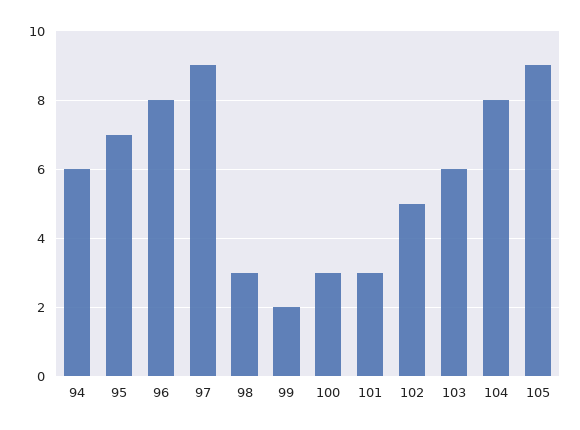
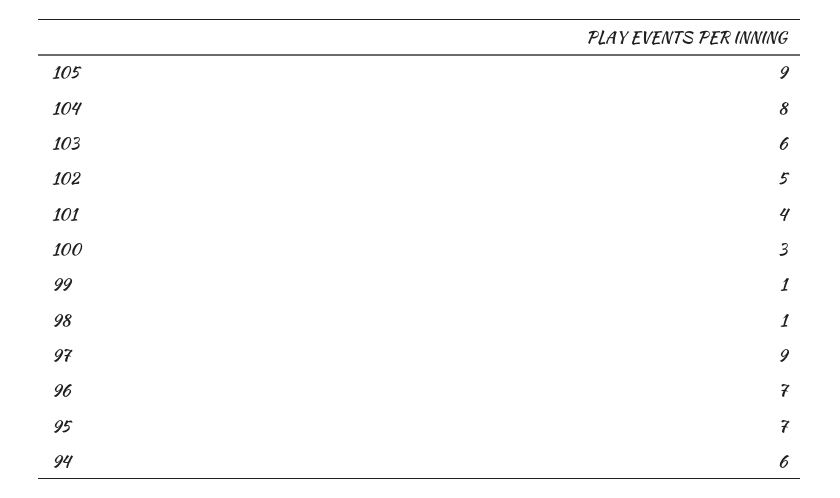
96: 8 -> 7
98: 3 -> 1
99: 2 -> 1
101: 3 -> 4

